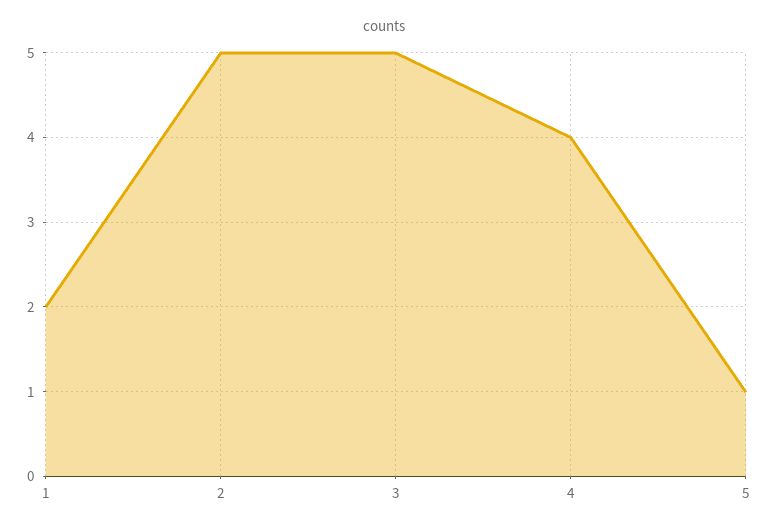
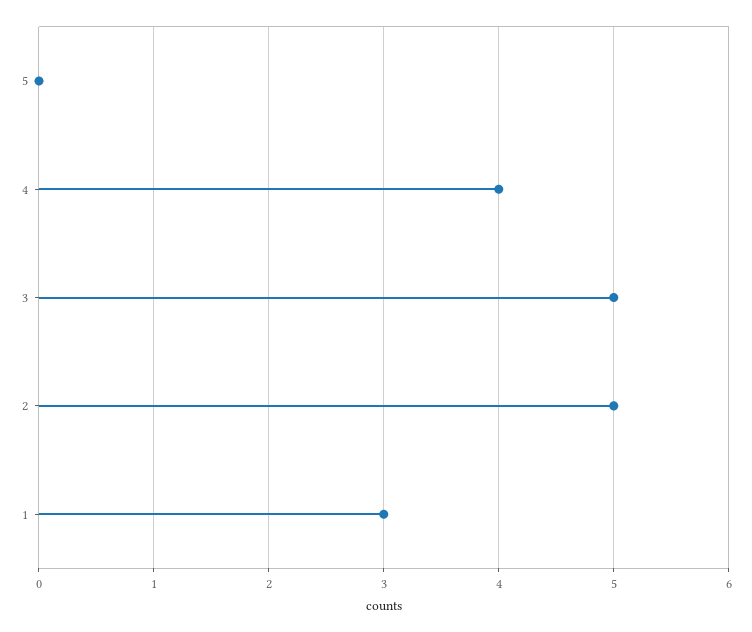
1: 2 -> 3
5: 1 -> 0

